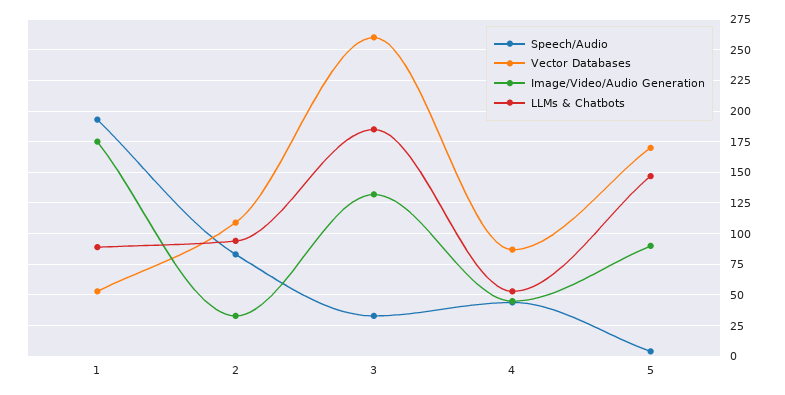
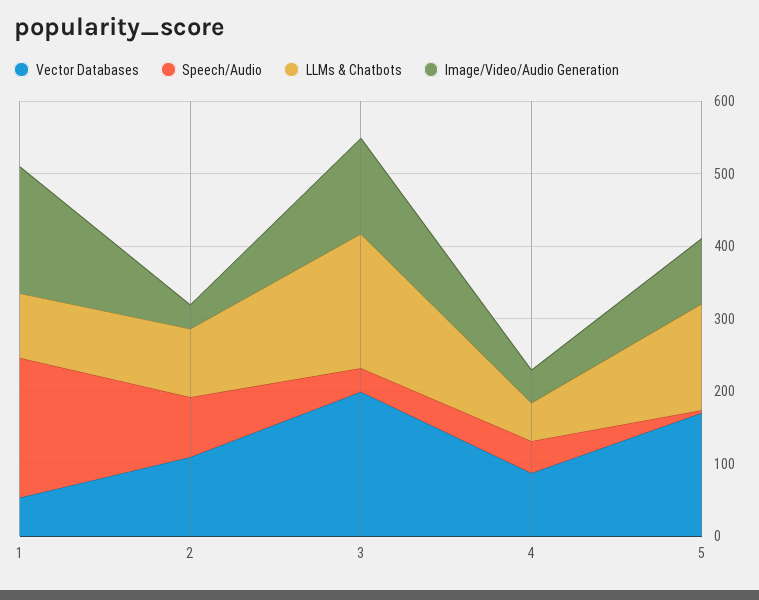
Vector Databases, 3: 260 -> 200

